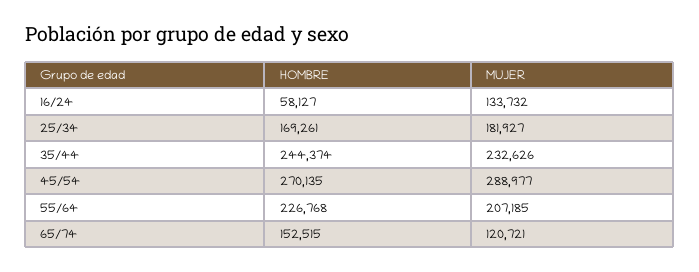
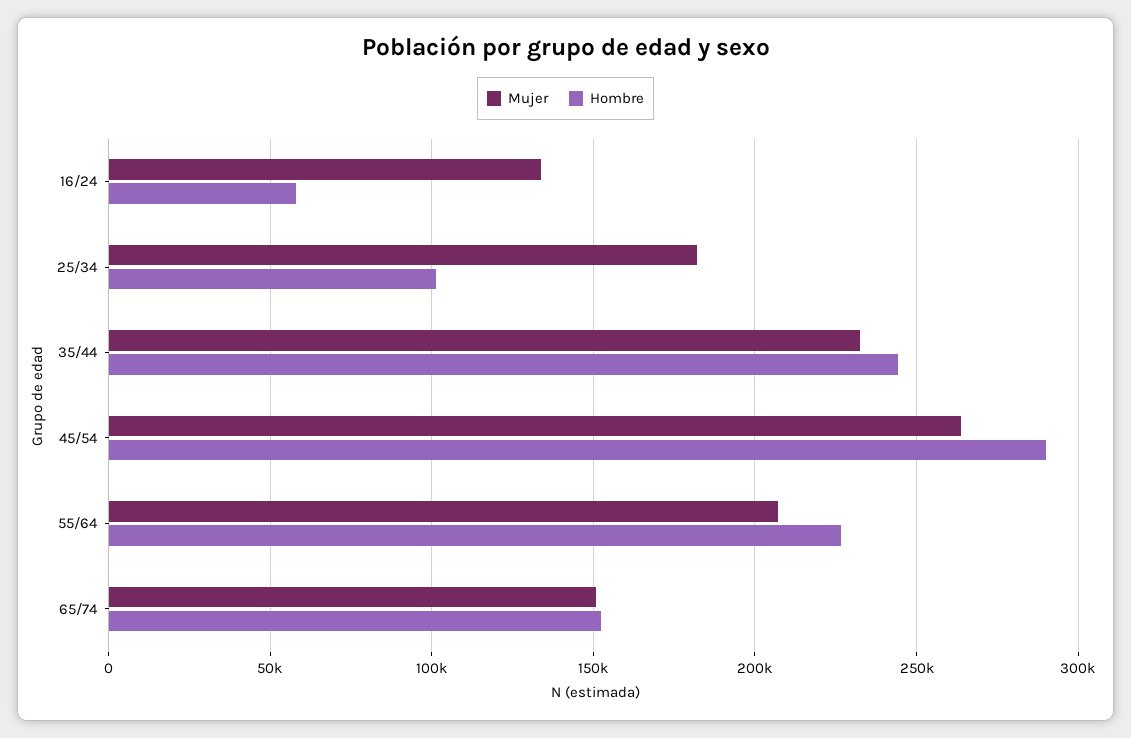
HOMBRE, 25/34: 169261 -> 100000
HOMBRE, 45/54: 270135 -> 290000
MUJER, 45/54: 288977 -> 265000
MUJER, 65/74: 120721 -> 150000

